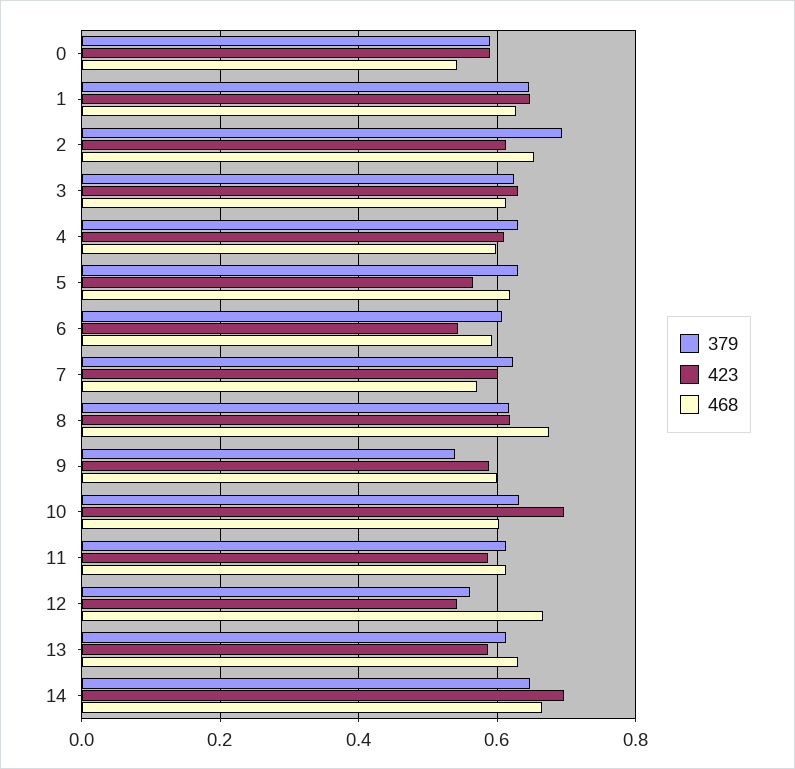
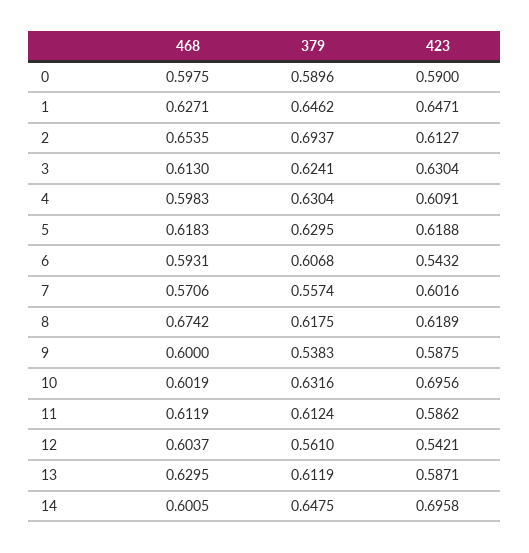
468, 0: 0.54 -> 0.5975
423, 5: 0.56 -> 0.6188
379, 7: 0.62 -> 0.5574
468, 12: 0.66 -> 0.6037
468, 14: 0.66 -> 0.6005

